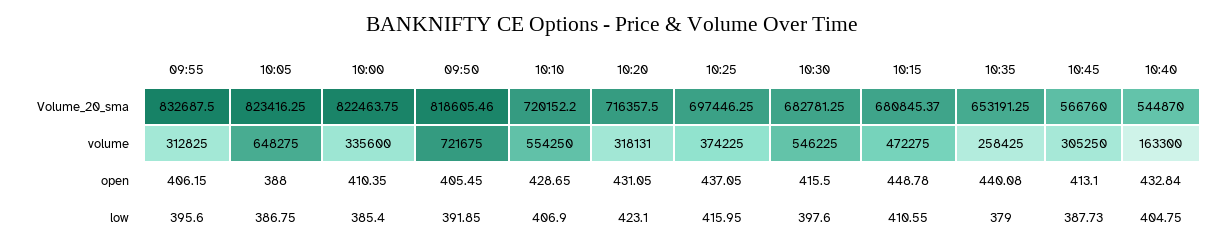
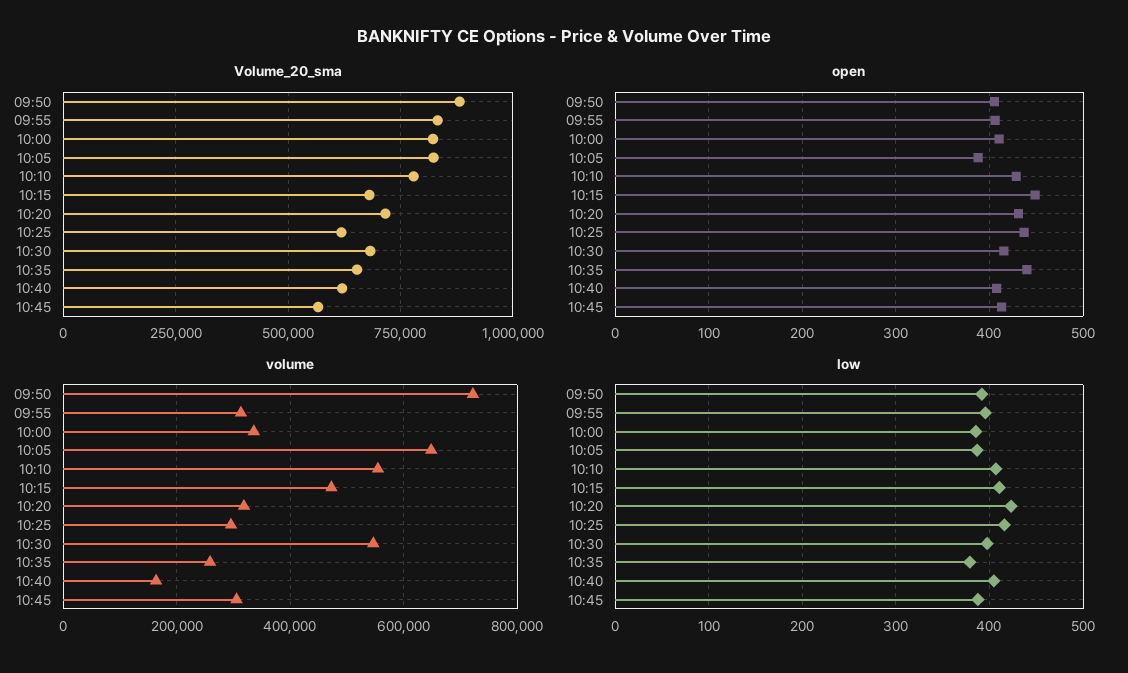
Volume_20_sma, 09:50: 818605.46 -> 875000
Volume_20_sma, 10:10: 720152.2 -> 775000
Volume_20_sma, 10:25: 697446.25 -> 625000
Volume_20_sma, 10:40: 544870 -> 625000
volume, 10:25: 374225 -> 300000
open, 10:40: 432.84 -> 410

